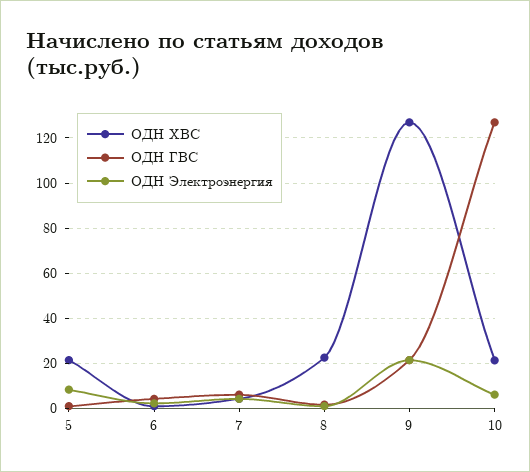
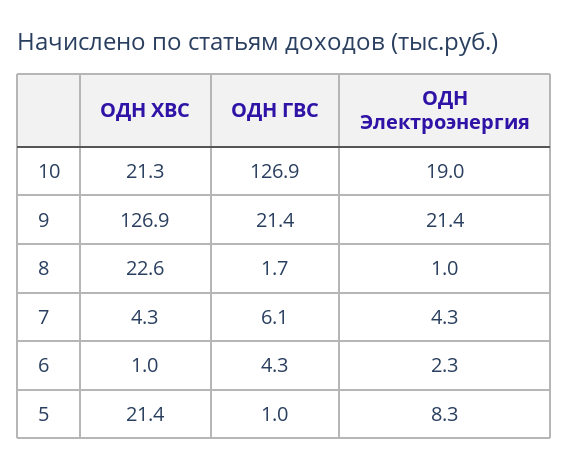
ОДН Электроэнергия, 10: 5 -> 19

